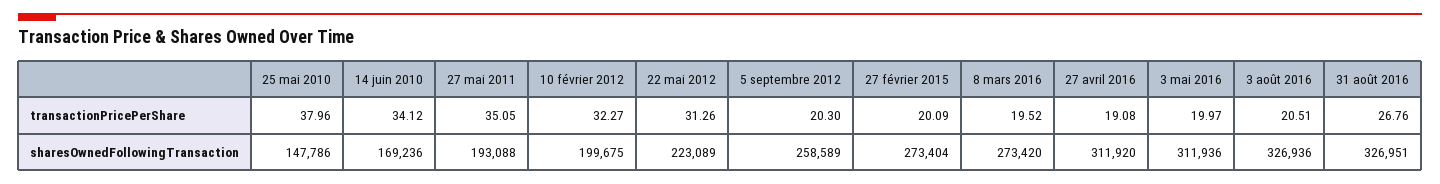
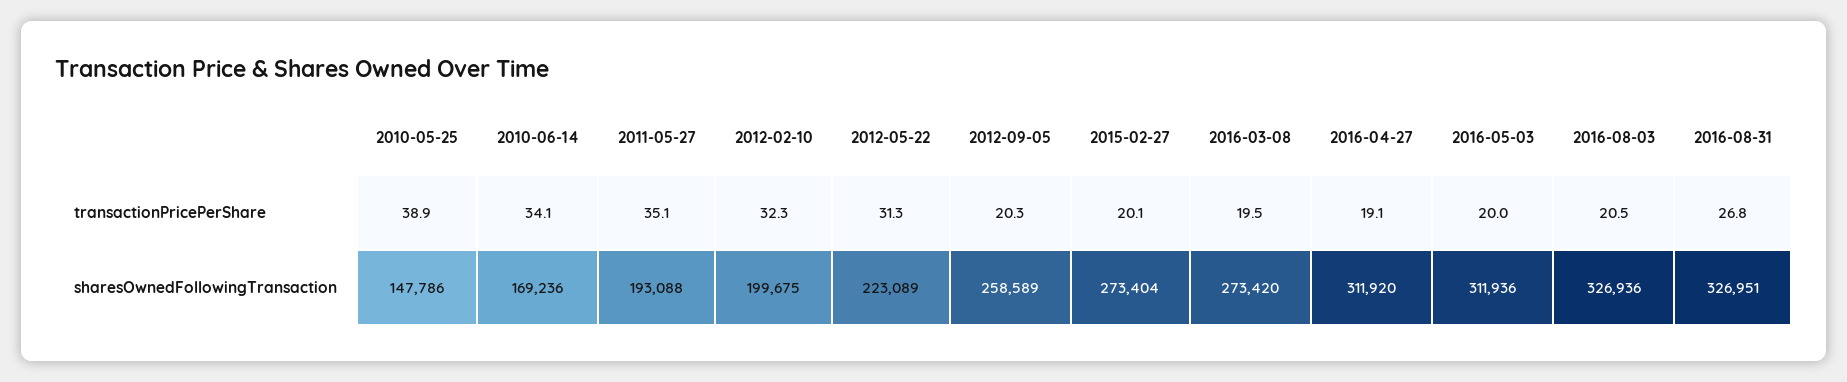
25 mai 2010, transactionPricePerShare: 37.96 -> 38.9

